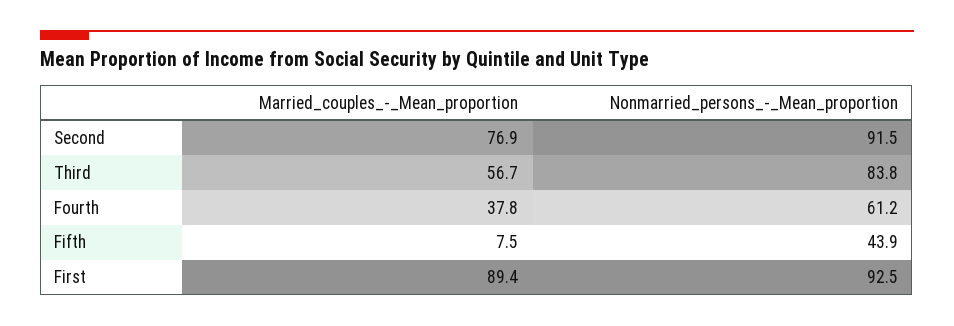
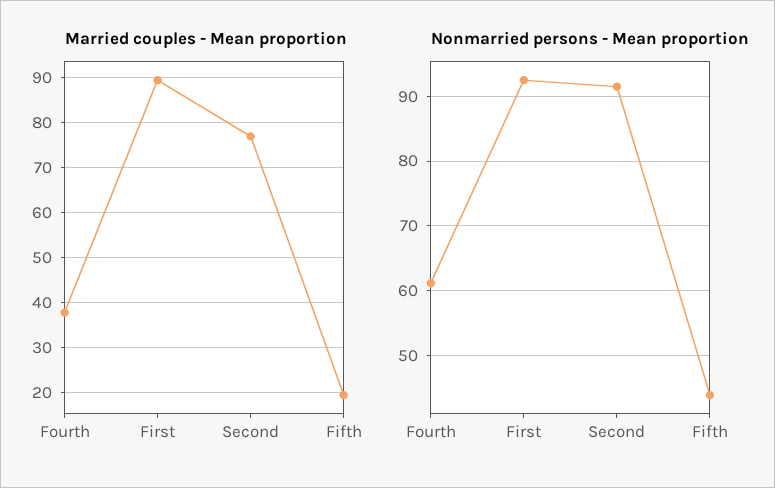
Married_couples_-_Mean_proportion, Third: 56.7 -> none
Nonmarried_persons_-_Mean_proportion, Third: 83.8 -> none
Married_couples_-_Mean_proportion, Fifth: 7.5 -> 20

